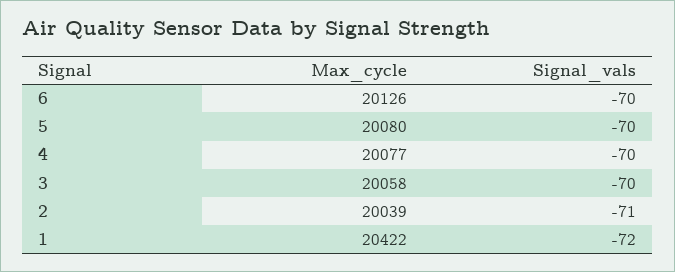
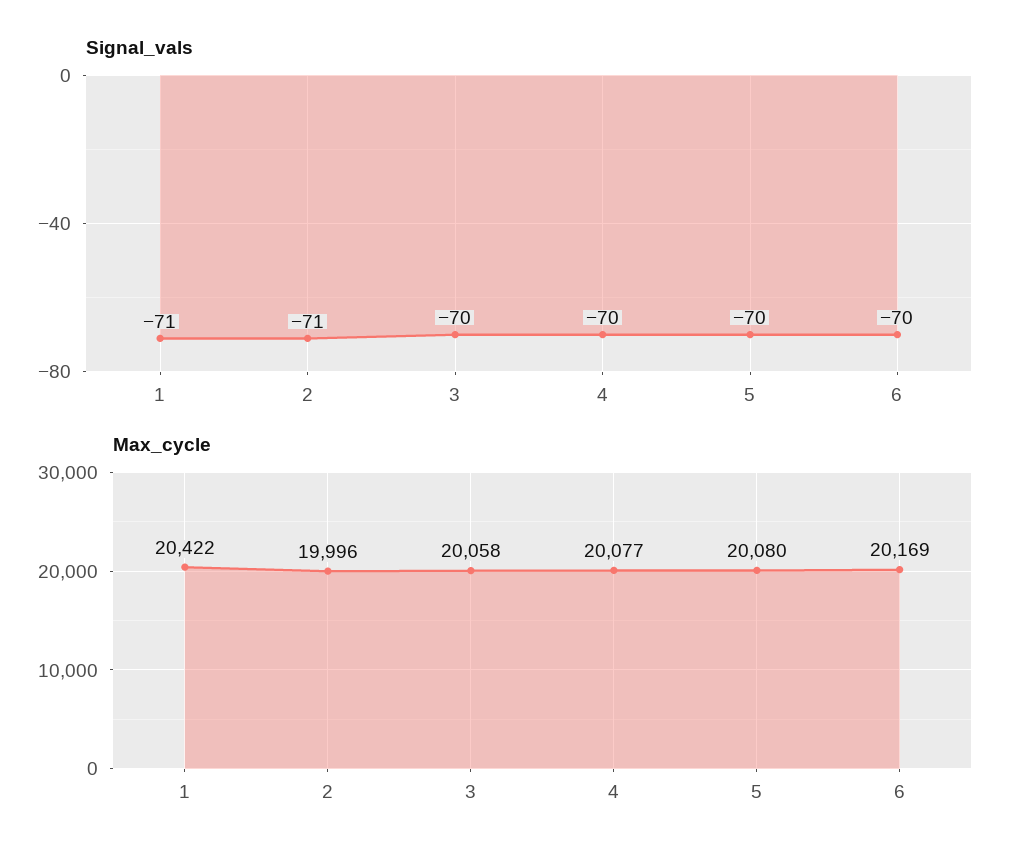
Max_cycle, 6: 20126 -> 20169
Max_cycle, 2: 20039 -> 19996
Signal_vals, 1: -72 -> -71

